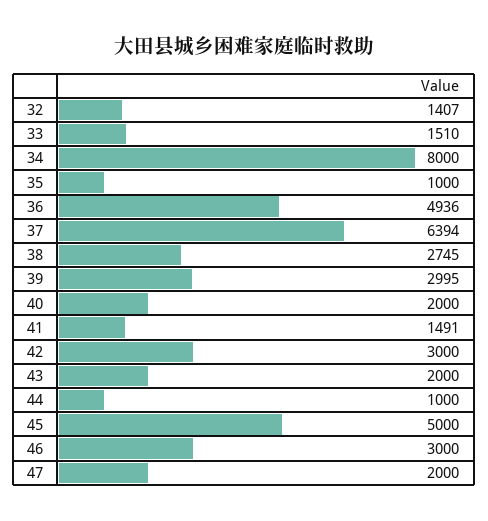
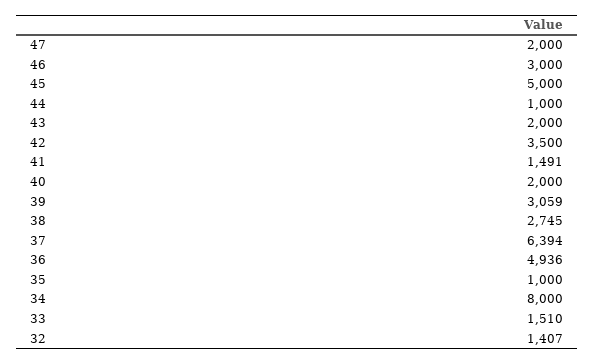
39: 2995 -> 3059
42: 3000 -> 3500

